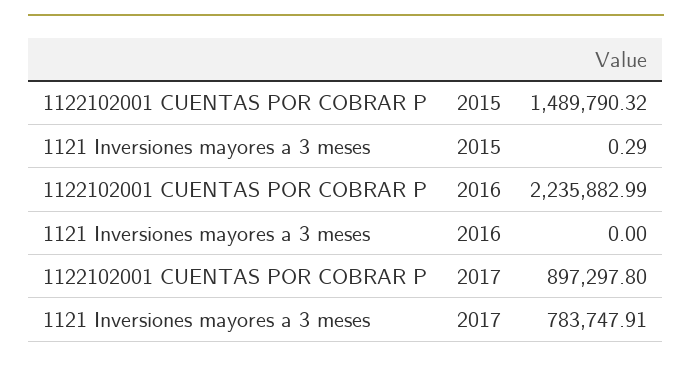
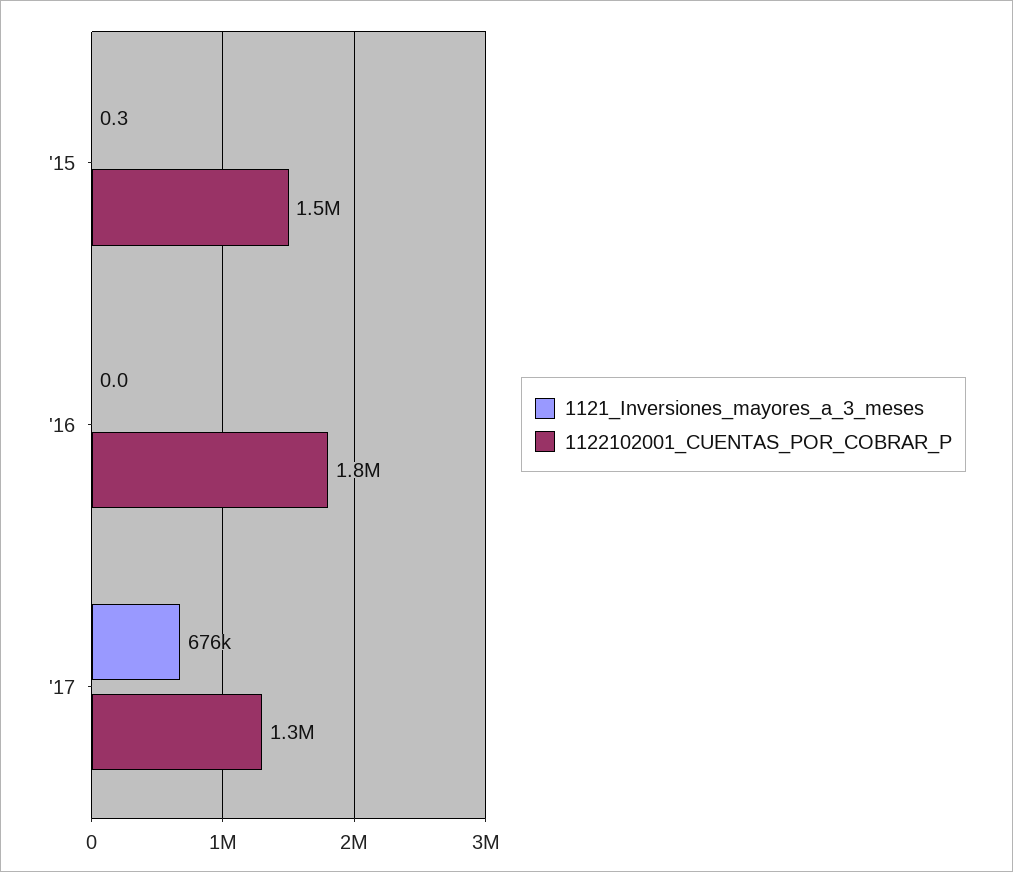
1122102001 CUENTAS POR COBRAR P, 2016: 2235882.99 -> 1800000
1122102001 CUENTAS POR COBRAR P, 2017: 897297.8 -> 1300000
1121 Inversiones mayores a 3 meses, 2017: 783747.91 -> 676000

